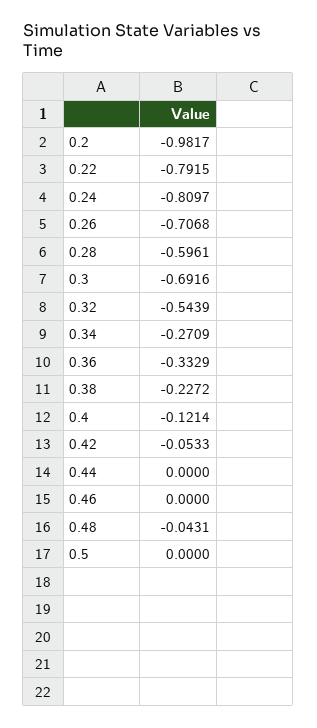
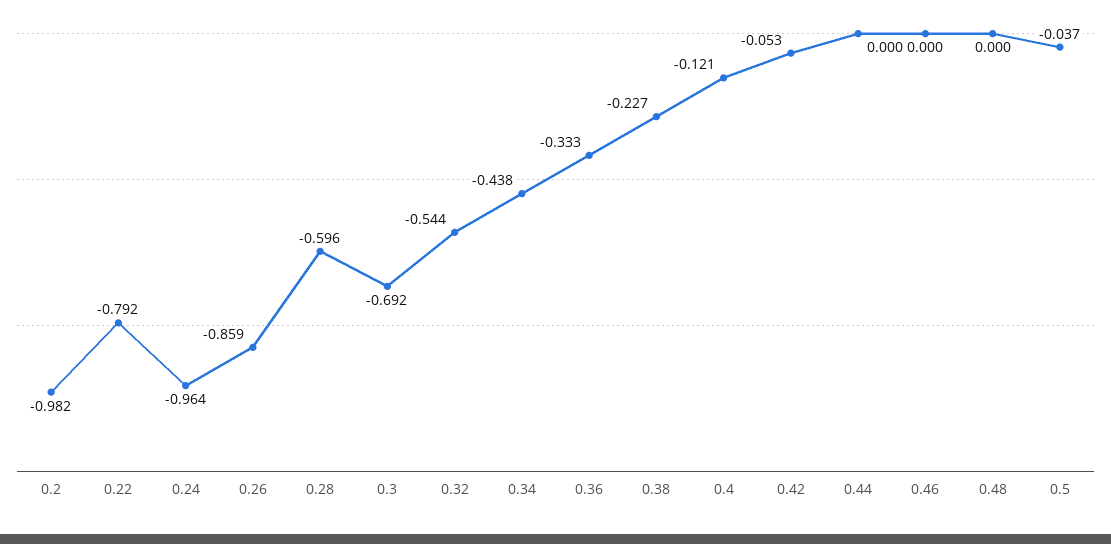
0.24: -0.8097 -> -0.964
0.26: -0.7068 -> -0.859
0.34: -0.2709 -> -0.438
0.48: -0.0431 -> 0
0.5: 0 -> -0.037

